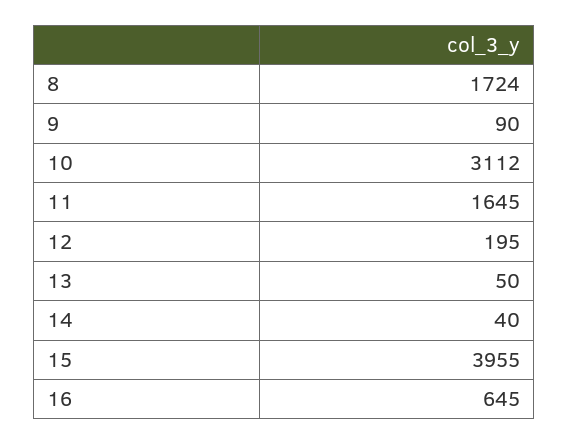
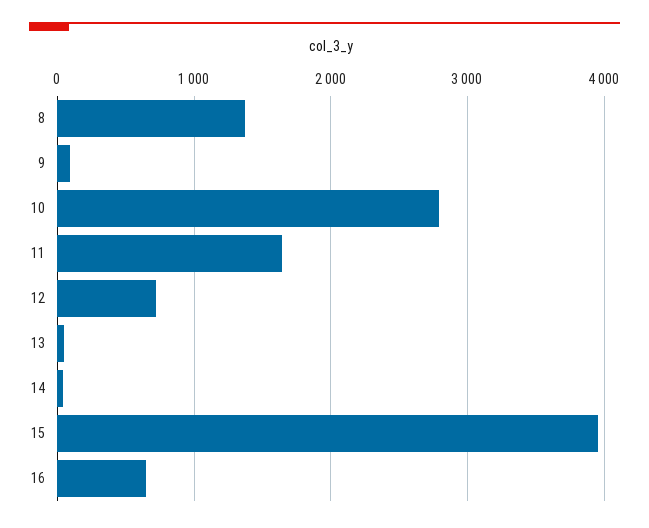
8: 1724 -> 1400
10: 3112 -> 2800
12: 195 -> 700

